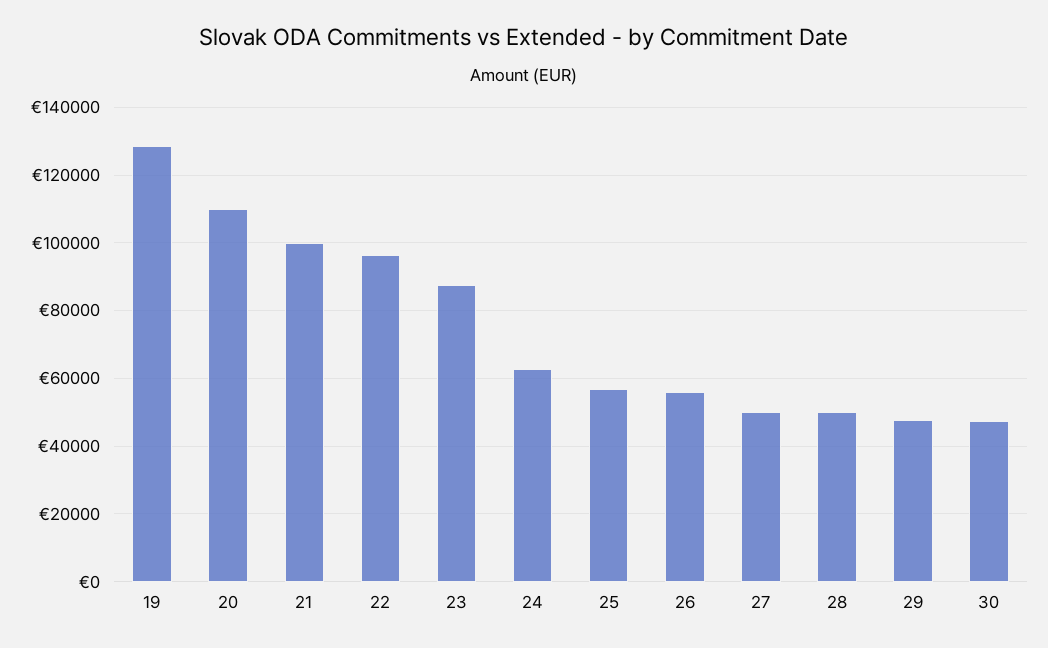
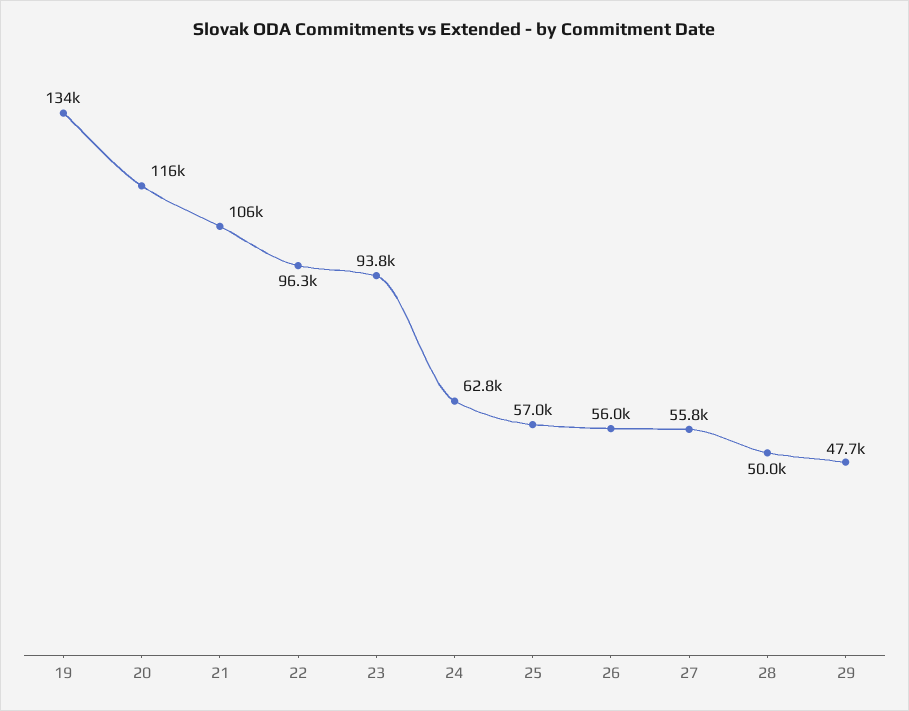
19: 128000 -> 134000
20: 110000 -> 116000
21: 100000 -> 106000
23: 88000 -> 93800
27: 50000 -> 55800
30: 48000 -> none

